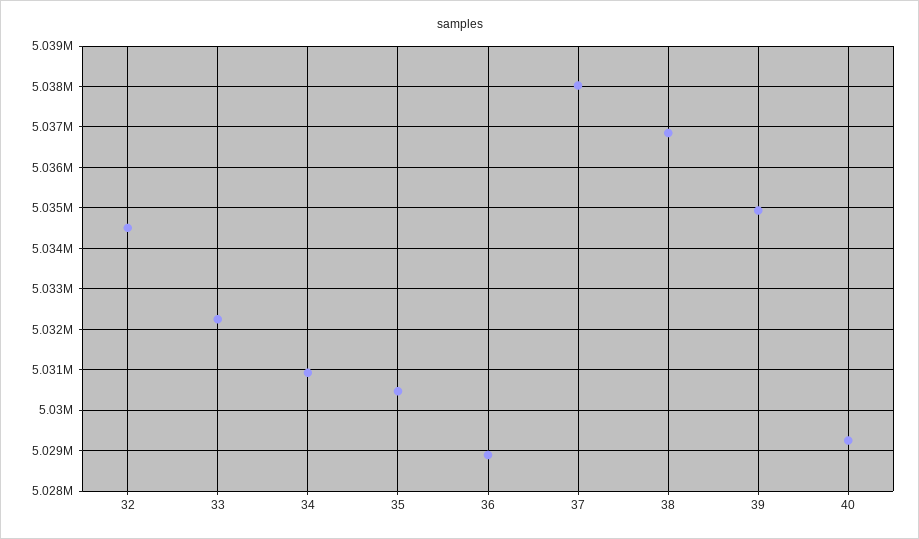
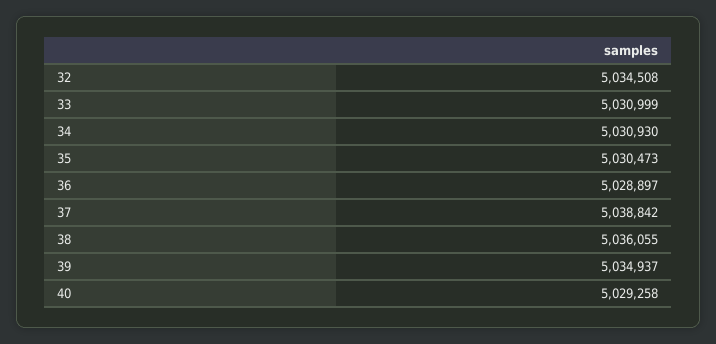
33: 5032200 -> 5030999
37: 5038000 -> 5038842
38: 5036800 -> 5036055

